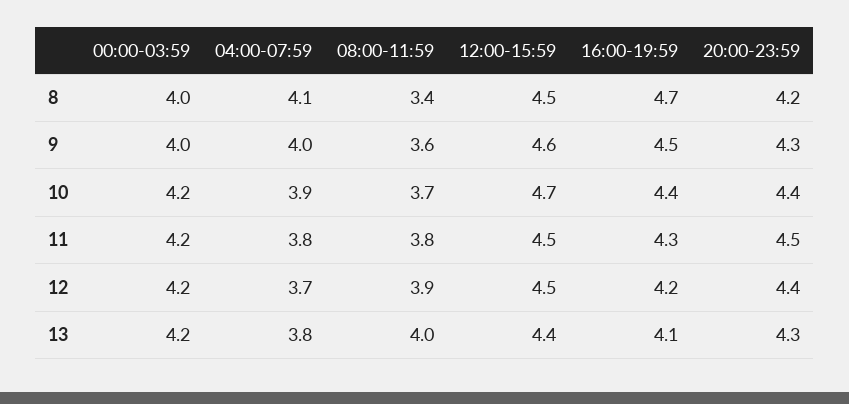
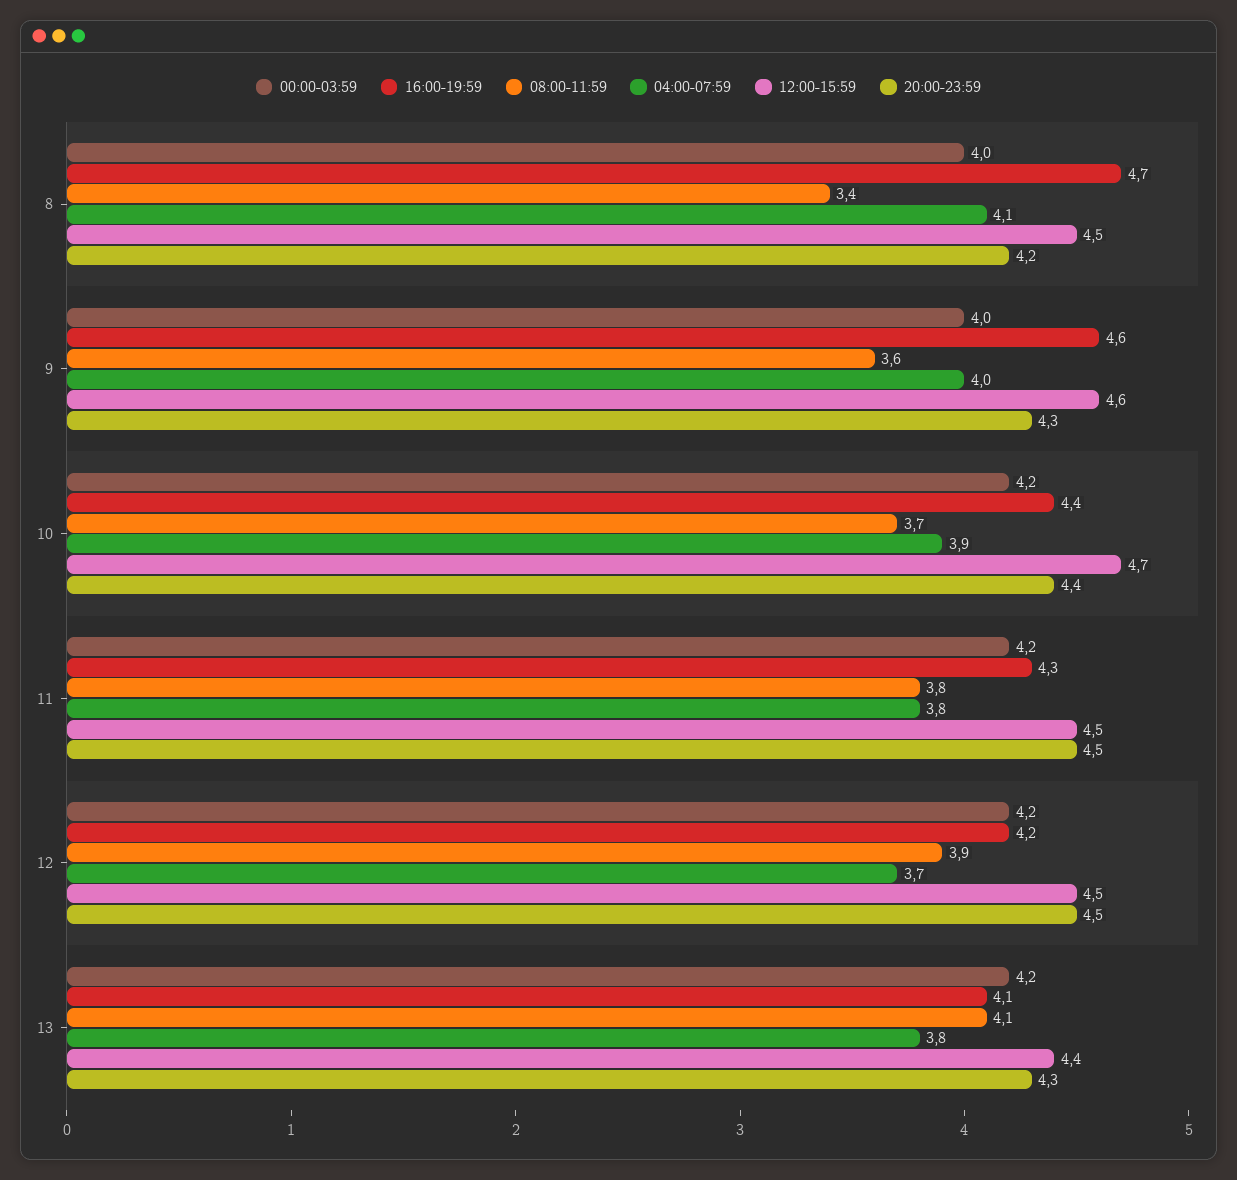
16:00-19:59, 9: 4.5 -> 4.6
20:00-23:59, 12: 4.4 -> 4.5
08:00-11:59, 13: 4 -> 4.1

